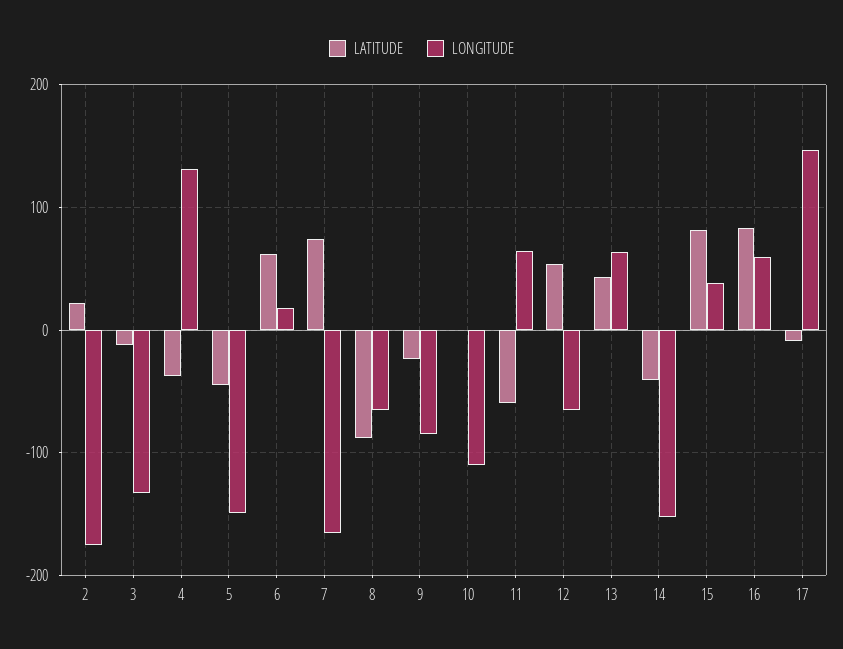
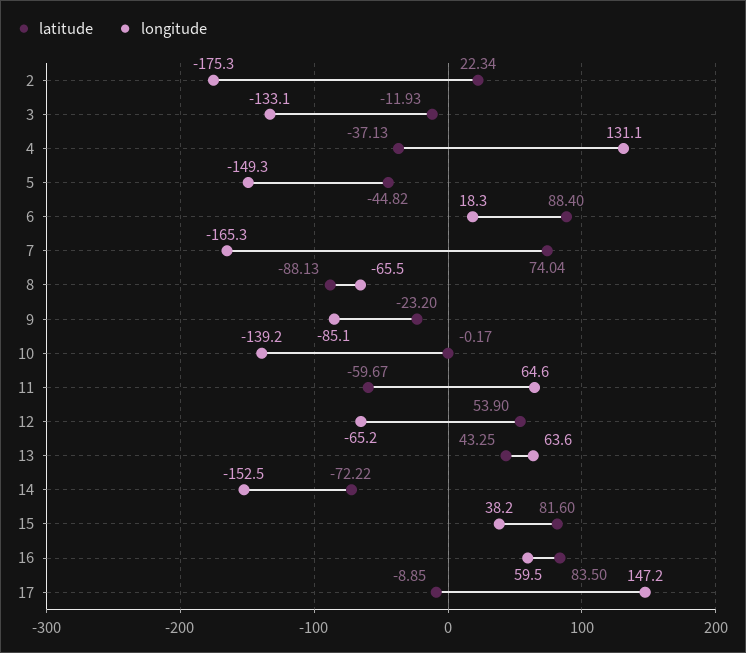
LATITUDE, 6: 60 -> 88.4
LONGITUDE, 10: -110 -> -139.2
LATITUDE, 14: -40 -> -72.22

